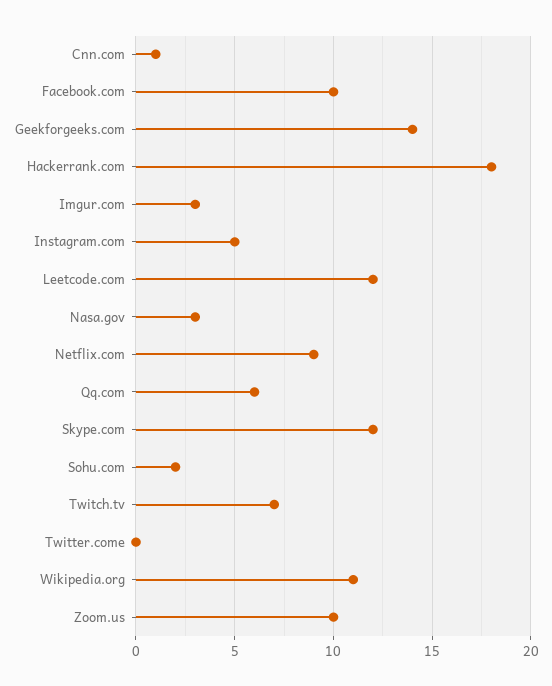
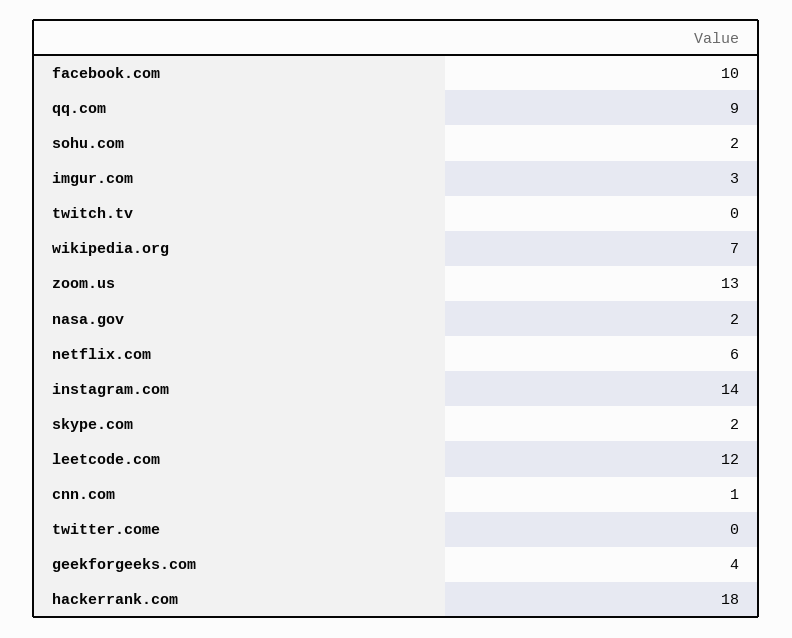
Geekforgeeks.com: 14 -> 4
Instagram.com: 5 -> 14
Nasa.gov: 3 -> 2
Netflix.com: 9 -> 6
Qq.com: 6 -> 9
Skype.com: 12 -> 2
Twitch.tv: 7 -> 0
Wikipedia.org: 11 -> 7
Zoom.us: 10 -> 13

